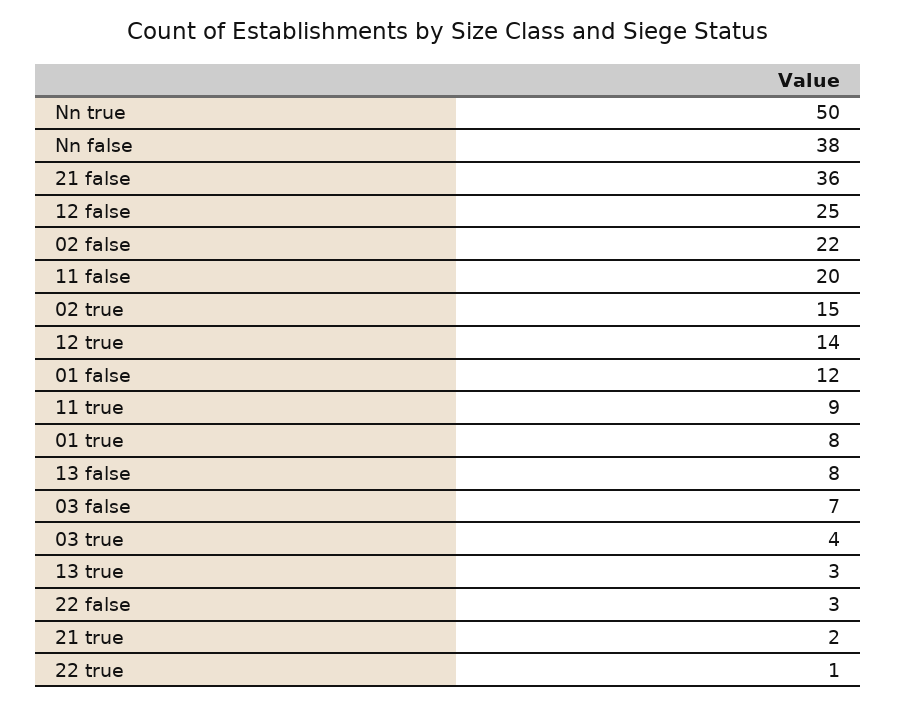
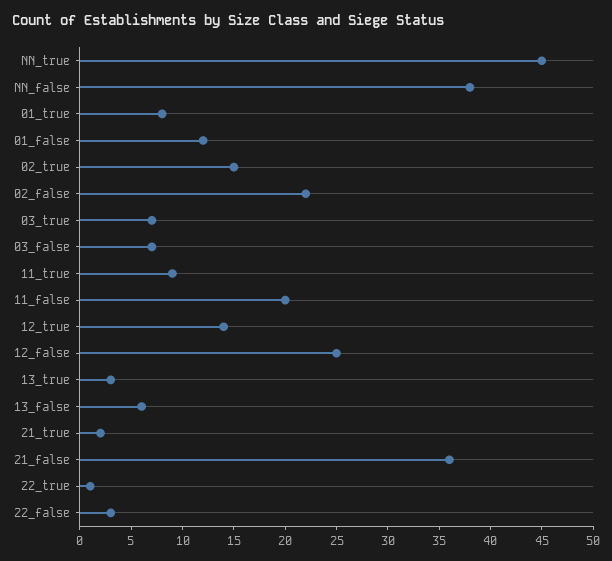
Nn true: 50 -> 45
13 false: 8 -> 6
03 true: 4 -> 7

